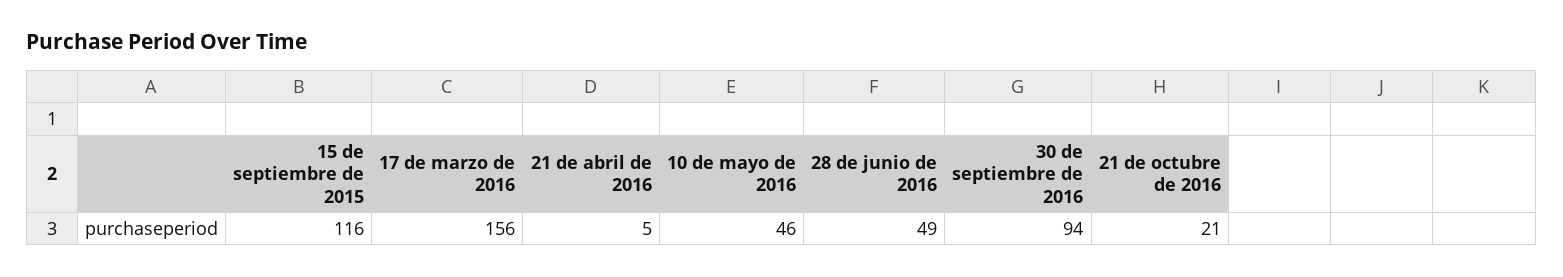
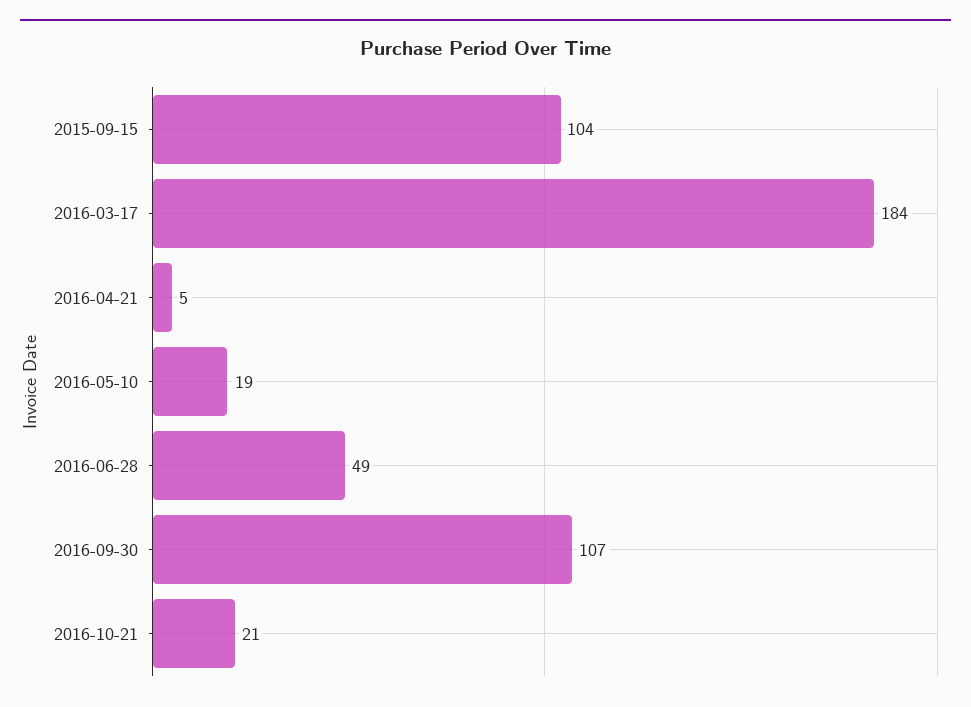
15 de septiembre de 2015: 116 -> 104
17 de marzo de 2016: 156 -> 184
10 de mayo de 2016: 46 -> 19
30 de septiembre de 2016: 94 -> 107

